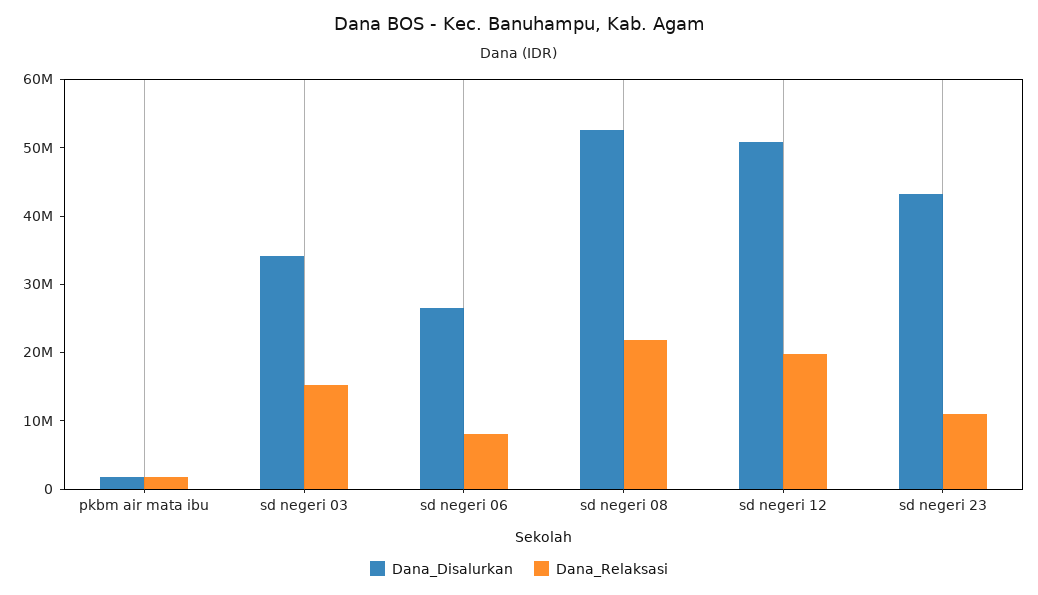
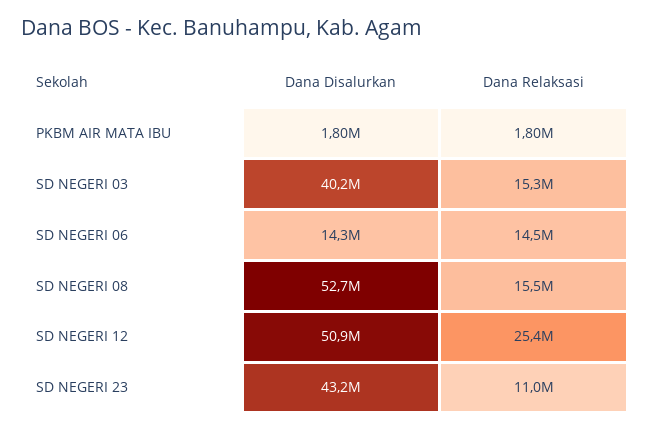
Dana_Disalurkan, sd negeri 03: 34000000 -> 40200000
Dana_Disalurkan, sd negeri 06: 26000000 -> 14300000
Dana_Relaksasi, sd negeri 06: 8000000 -> 14500000
Dana_Relaksasi, sd negeri 08: 22000000 -> 15500000
Dana_Relaksasi, sd negeri 12: 20000000 -> 25400000

